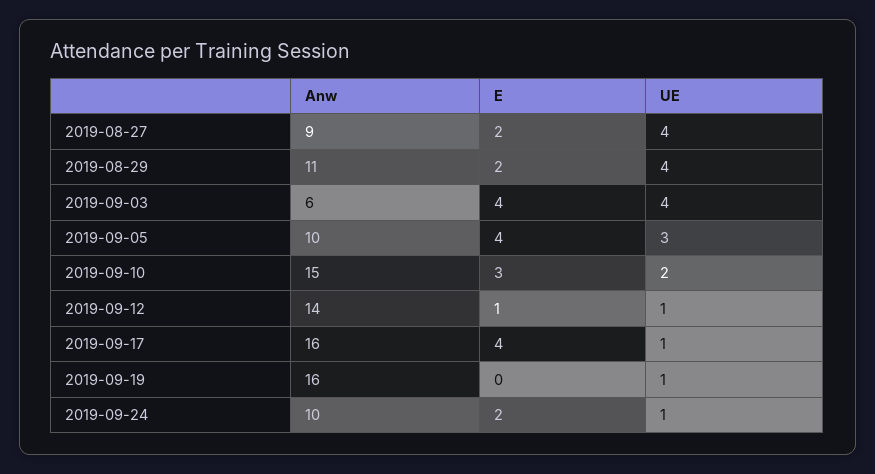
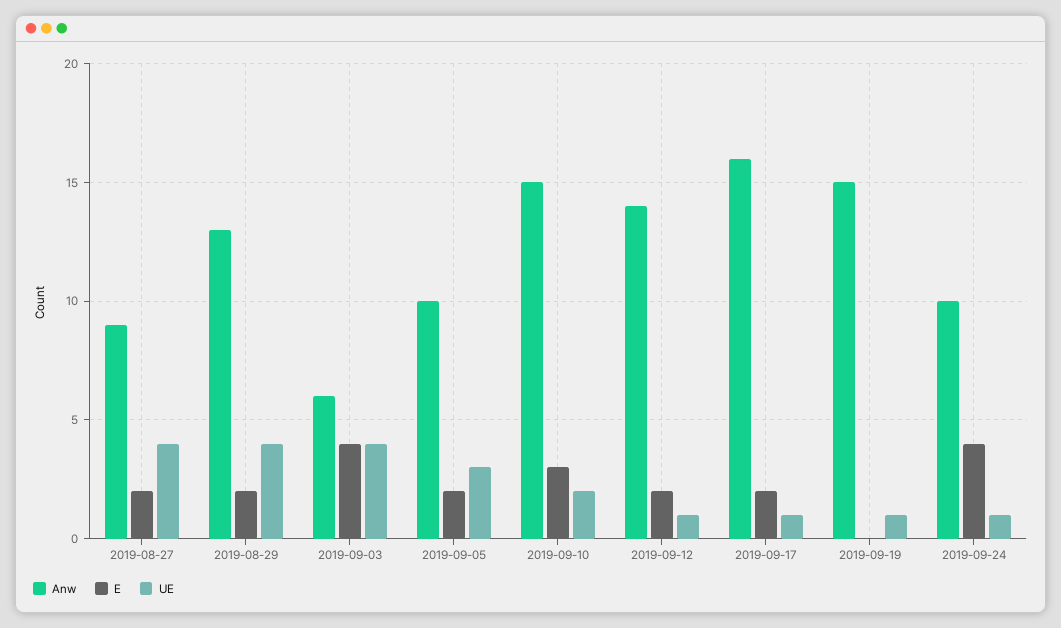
Anw, 2019-08-29: 11 -> 13
E, 2019-09-05: 4 -> 2
E, 2019-09-12: 1 -> 2
E, 2019-09-17: 4 -> 2
Anw, 2019-09-19: 16 -> 15
E, 2019-09-24: 2 -> 4

